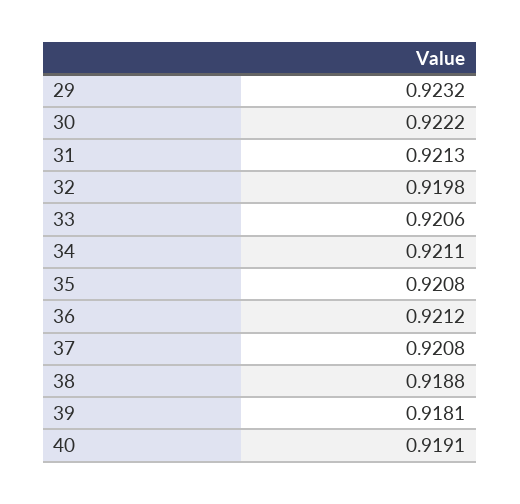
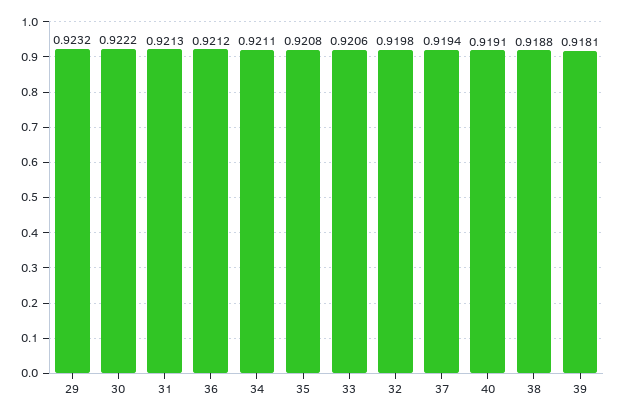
37: 0.9208 -> 0.9194

